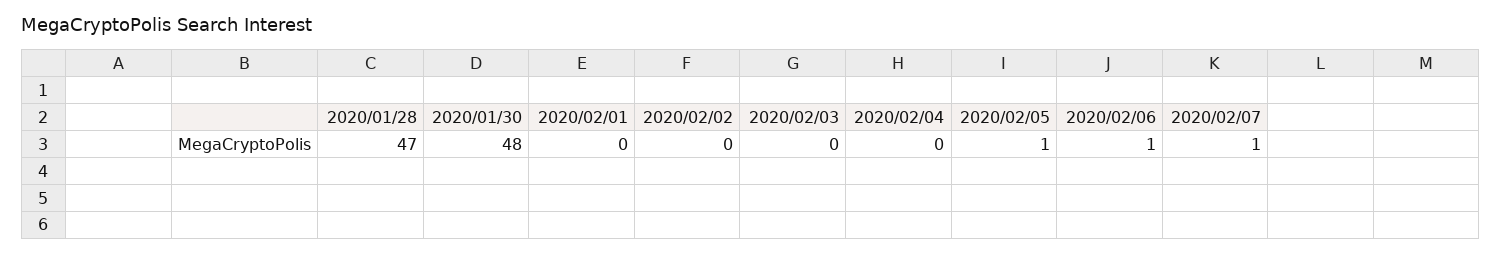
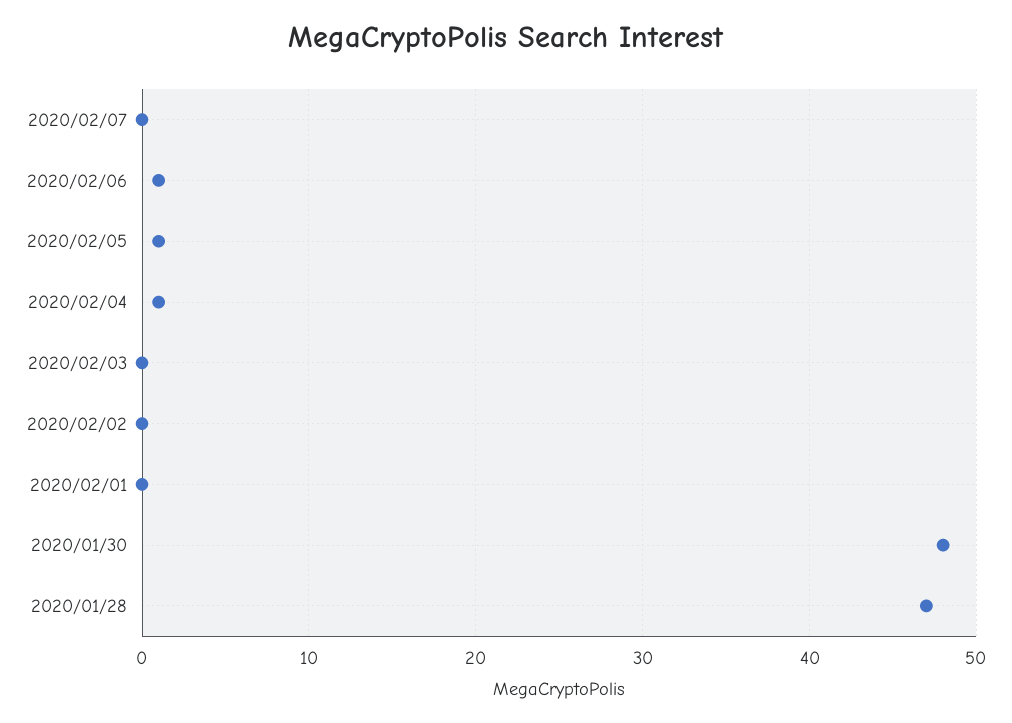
2020/02/04: 0 -> 1
2020/02/07: 1 -> 0

